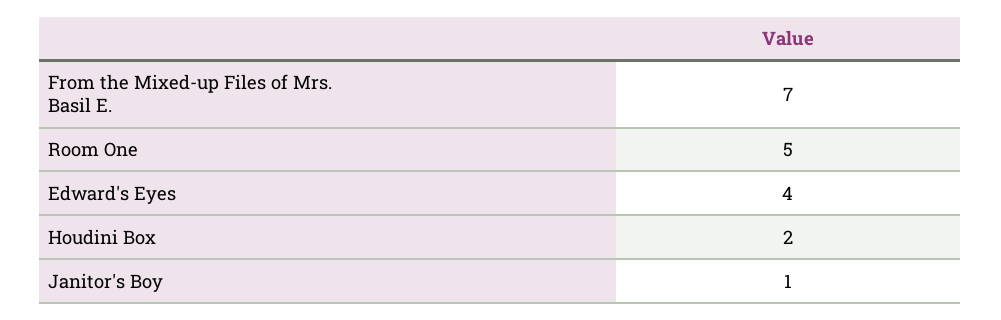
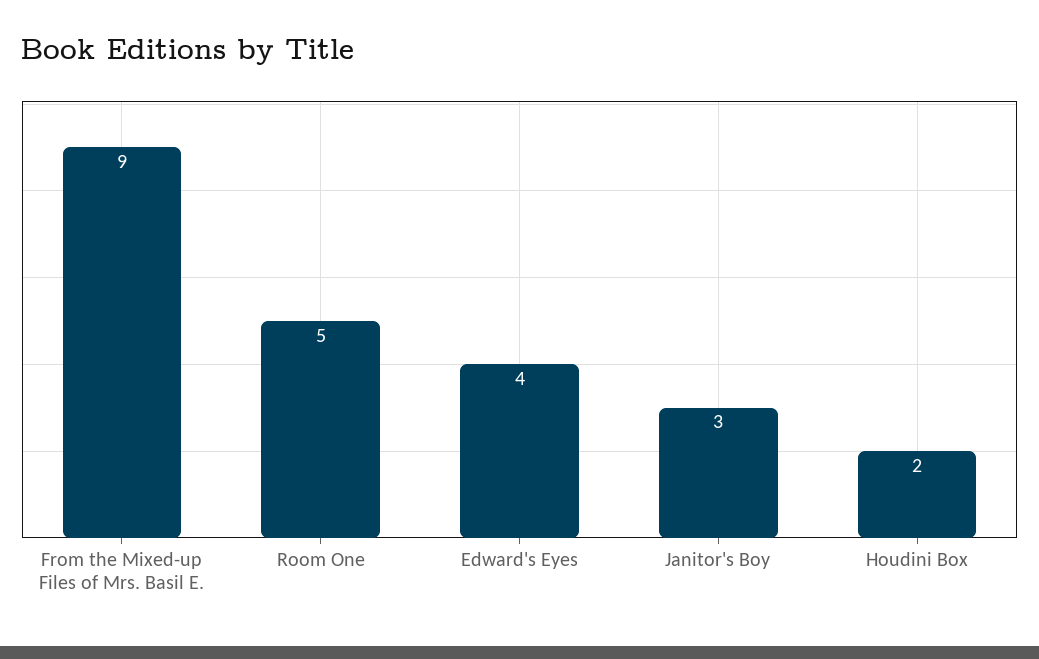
From the Mixed-up Files of Mrs. Basil E.: 7 -> 9
Janitor's Boy: 1 -> 3

